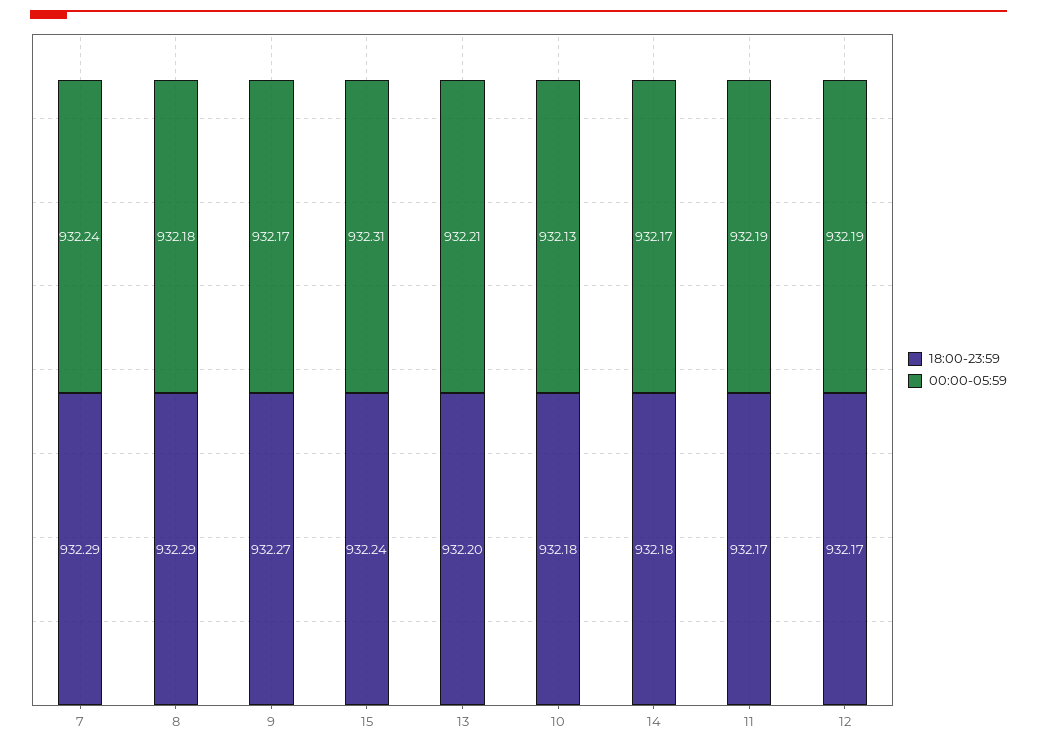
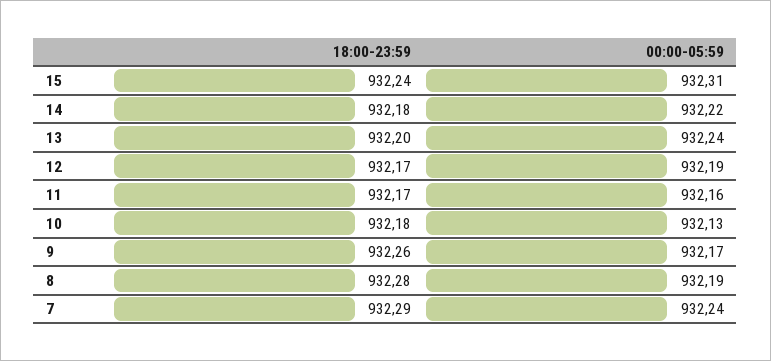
18:00-23:59, 8: 932.29 -> 932.28
00:00-05:59, 8: 932.18 -> 932.19
18:00-23:59, 9: 932.27 -> 932.26
00:00-05:59, 13: 932.21 -> 932.24
00:00-05:59, 14: 932.17 -> 932.22
00:00-05:59, 11: 932.19 -> 932.16

